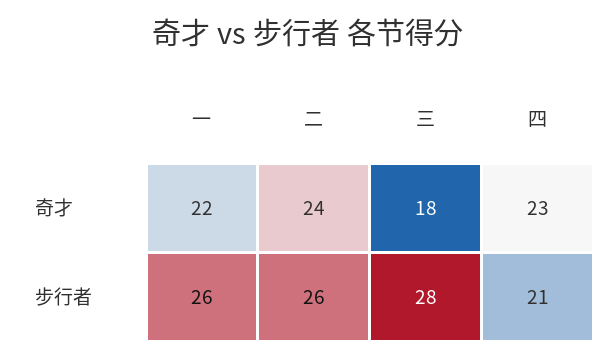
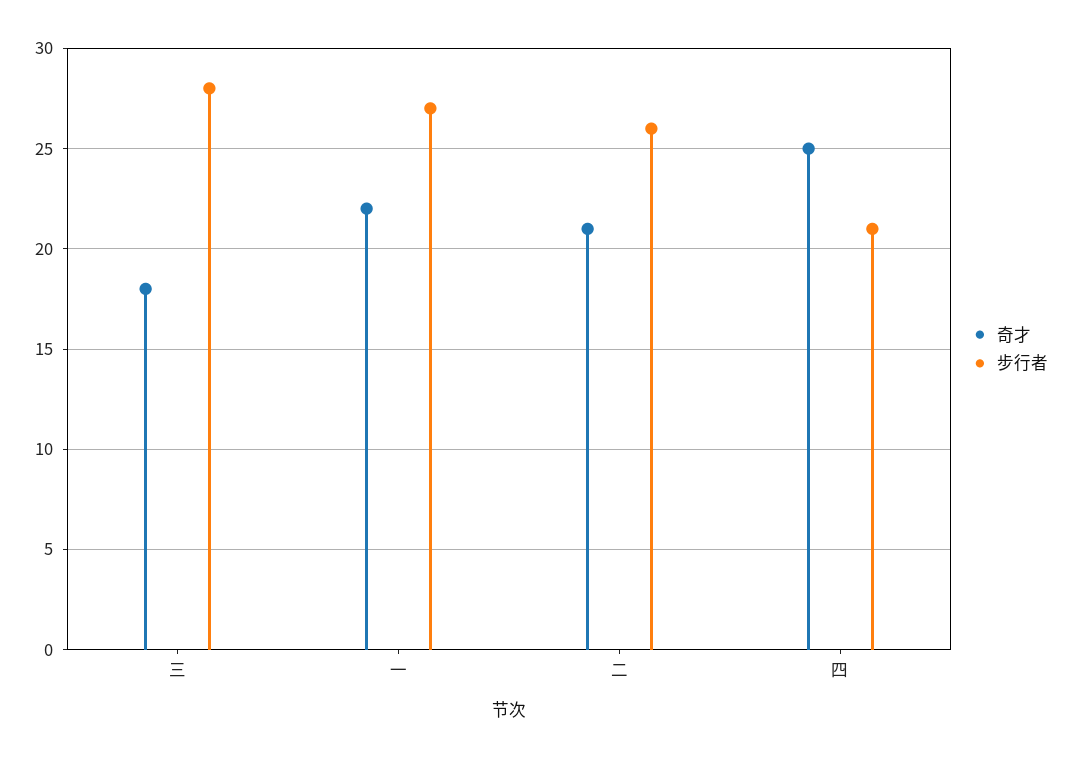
奇才, 二: 24 -> 21
奇才, 四: 23 -> 25
步行者, 一: 26 -> 27

